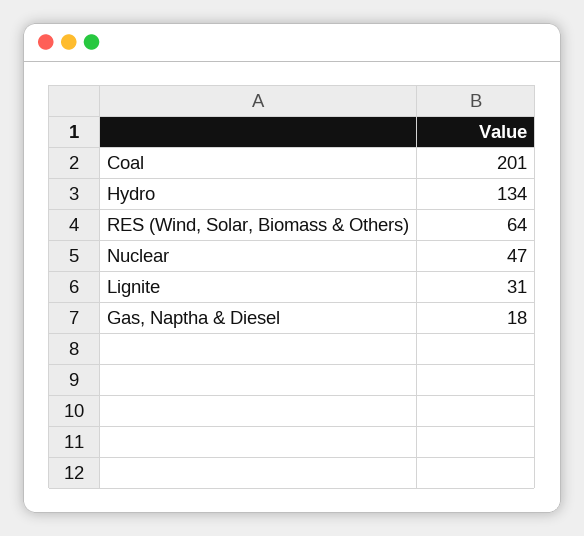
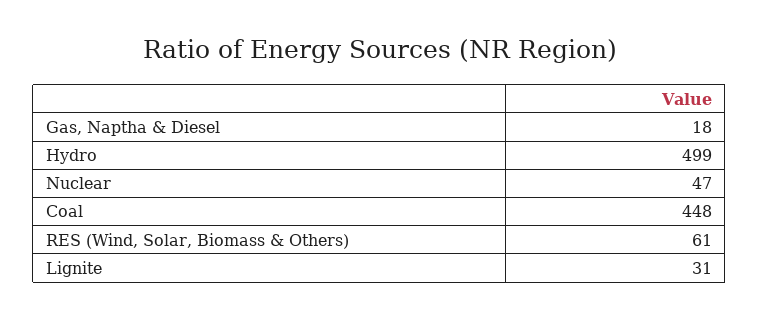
Coal: 201 -> 448
Hydro: 134 -> 499
RES (Wind, Solar, Biomass & Others): 64 -> 61

